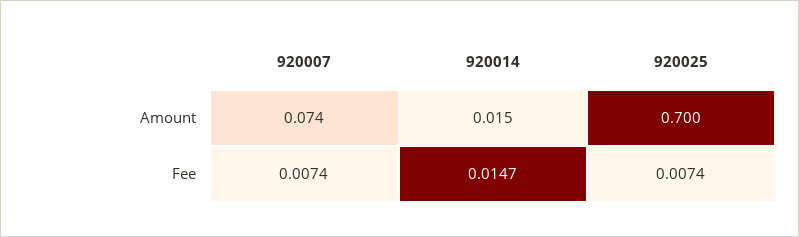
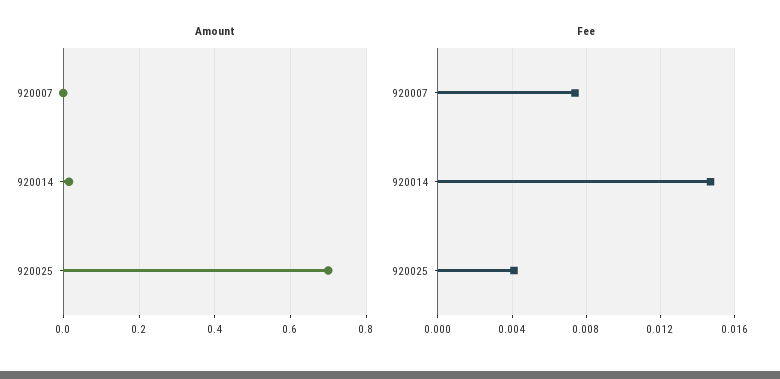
Amount, 920007: 0.074 -> 0
Fee, 920025: 0.0074 -> 0.004

